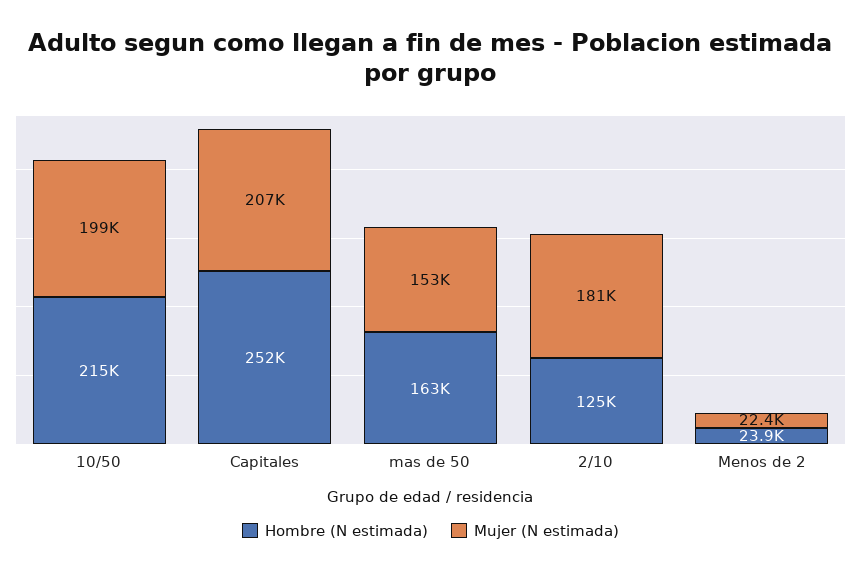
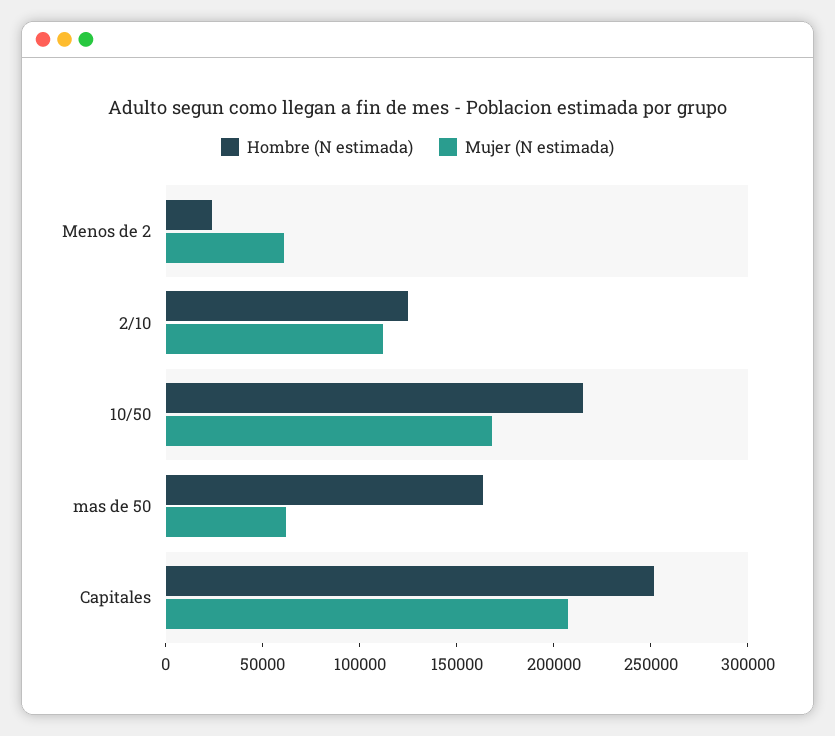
Mujer (N estimada), 10/50: 199000 -> 170000
Mujer (N estimada), mas de 50: 153000 -> 60000
Mujer (N estimada), 2/10: 181000 -> 110000
Mujer (N estimada), Menos de 2: 22400 -> 60000

